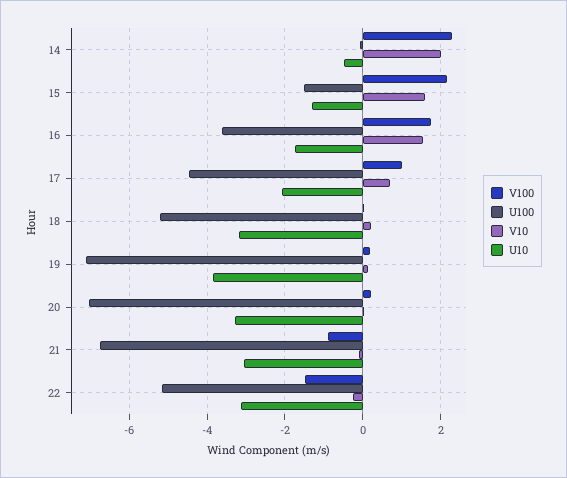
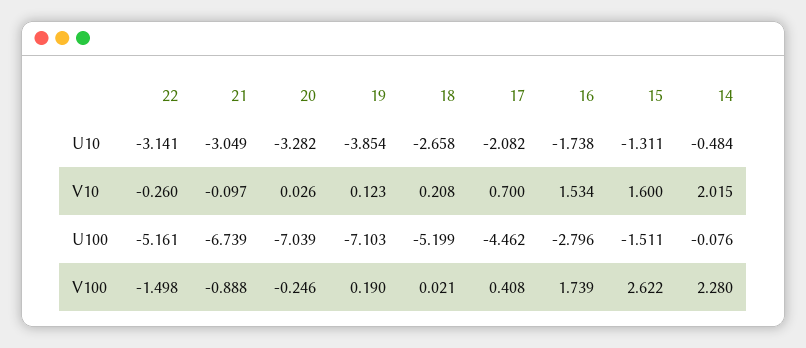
V100, 15: 2.2 -> 2.622
U100, 16: -3.6 -> -2.796
V100, 17: 1 -> 0.408
U10, 18: -3.2 -> -2.658
V100, 20: 0.2 -> -0.246

